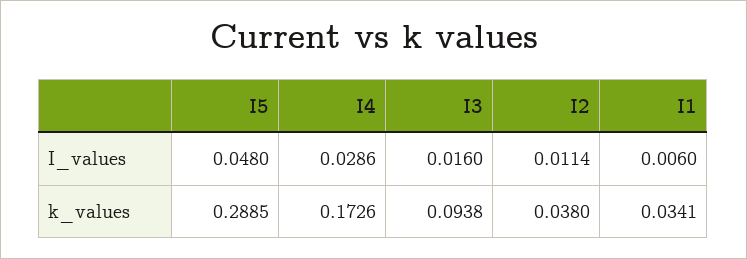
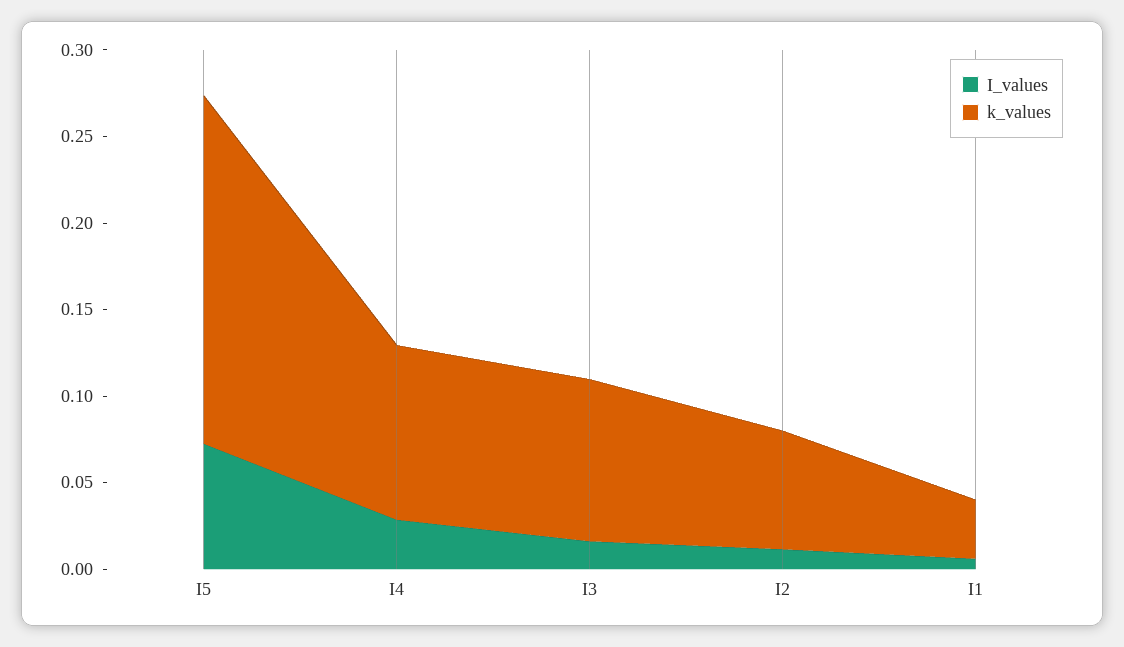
I_values, I5: 0.048 -> 0.07
k_values, I5: 0.2885 -> 0.2
k_values, I4: 0.1726 -> 0.1
k_values, I2: 0.038 -> 0.07

